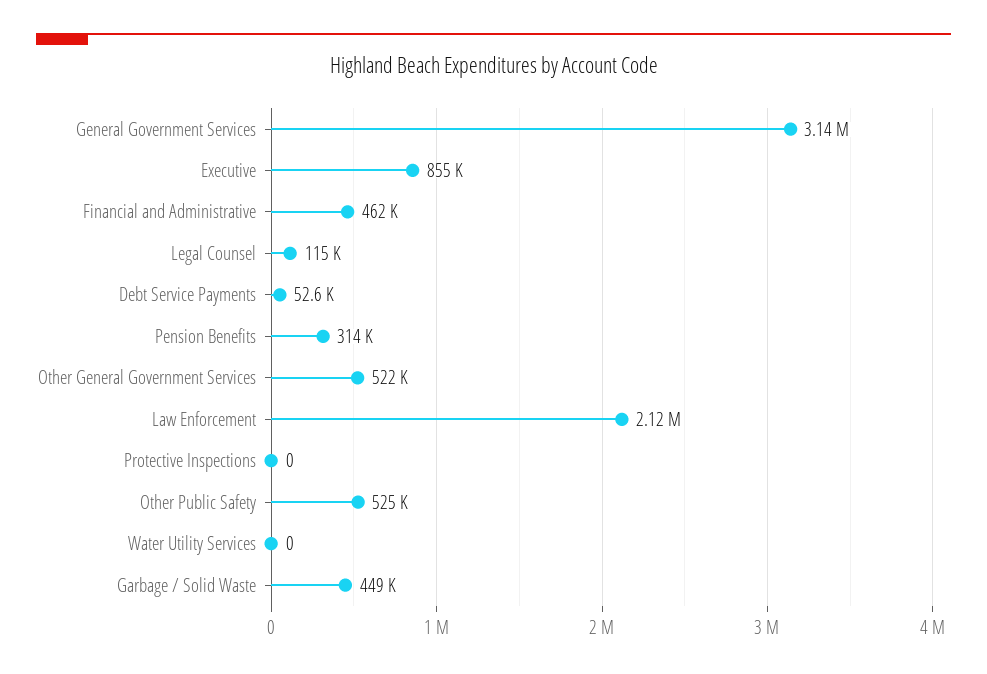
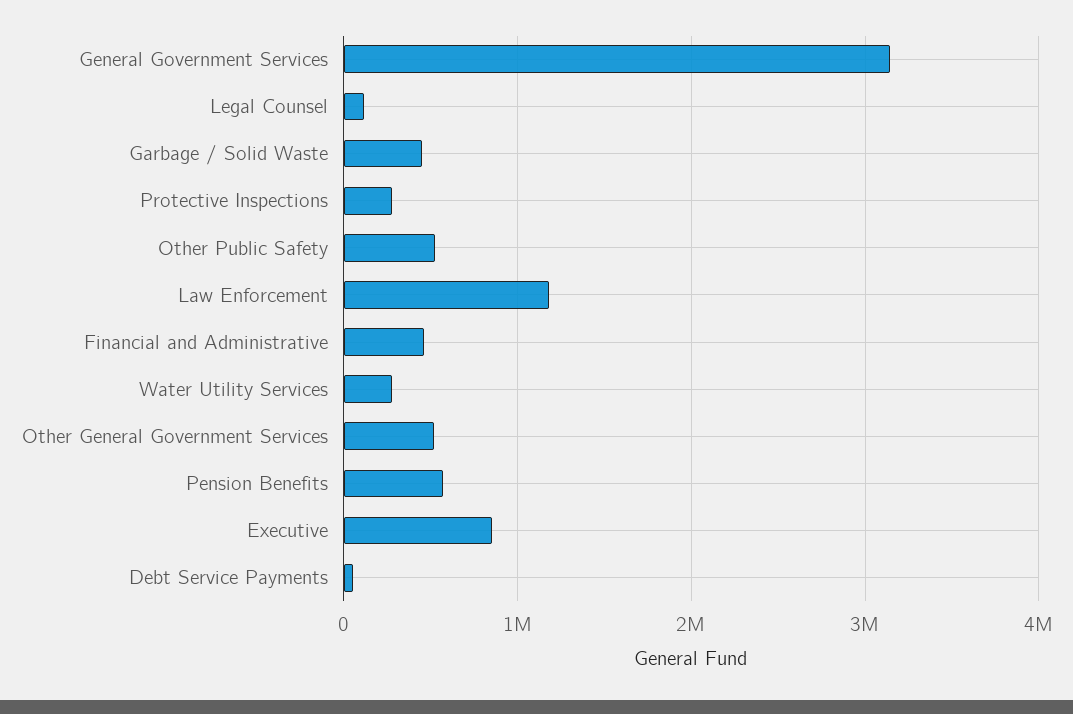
Pension Benefits: 314000 -> 600000
Law Enforcement: 2120000 -> 1200000
Protective Inspections: 0 -> 300000
Water Utility Services: 0 -> 300000

